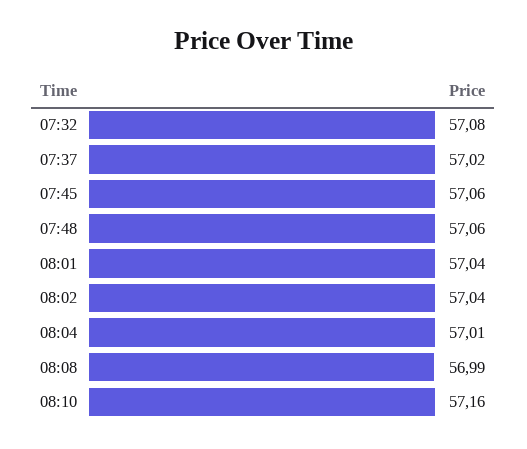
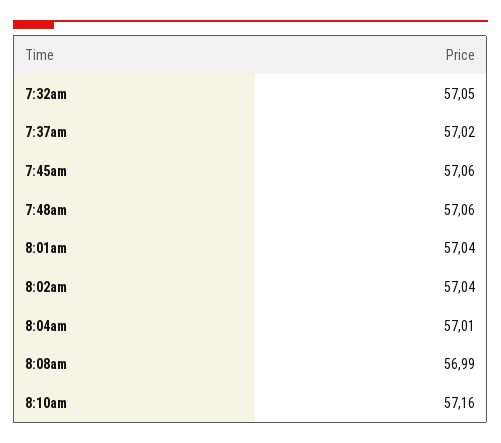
07:32: 57.08 -> 57.05

